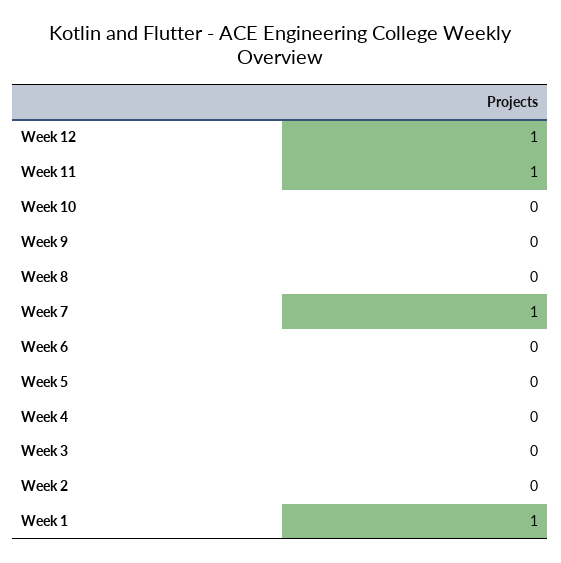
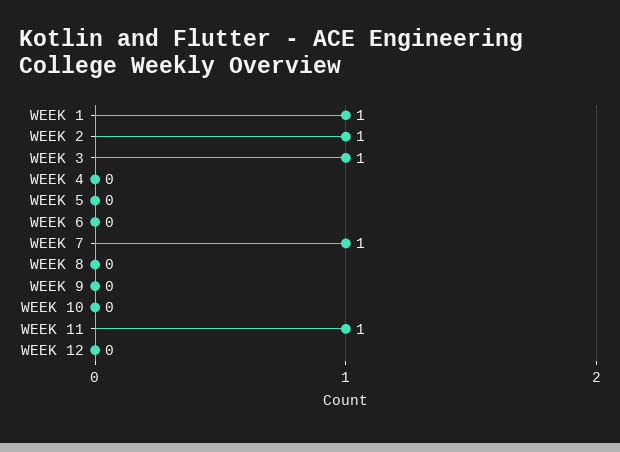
Week 12: 1 -> 0
Week 3: 0 -> 1
Week 2: 0 -> 1

